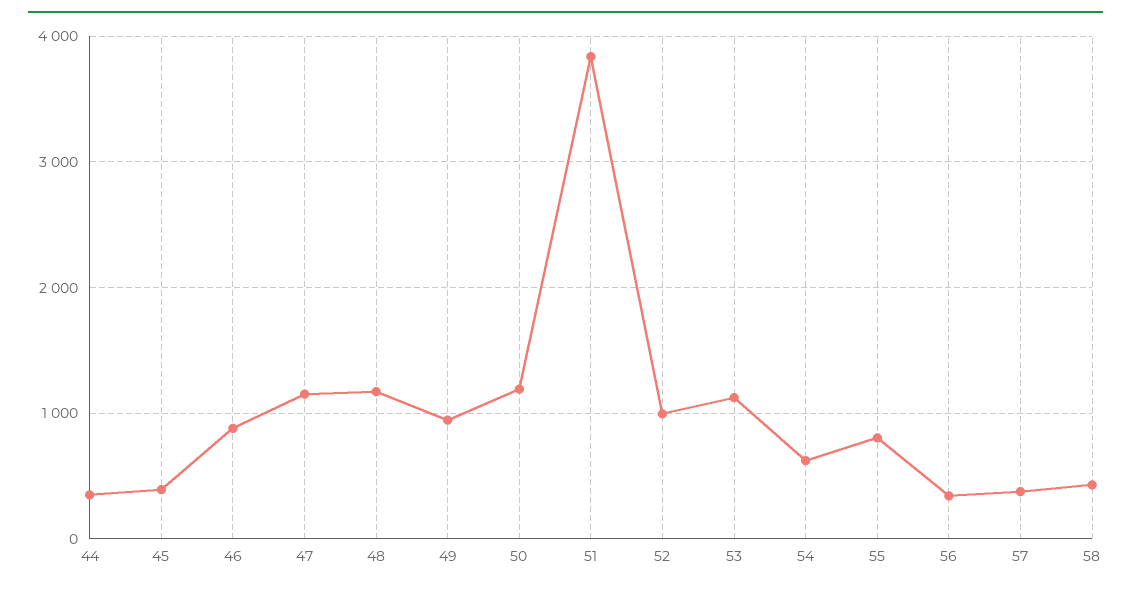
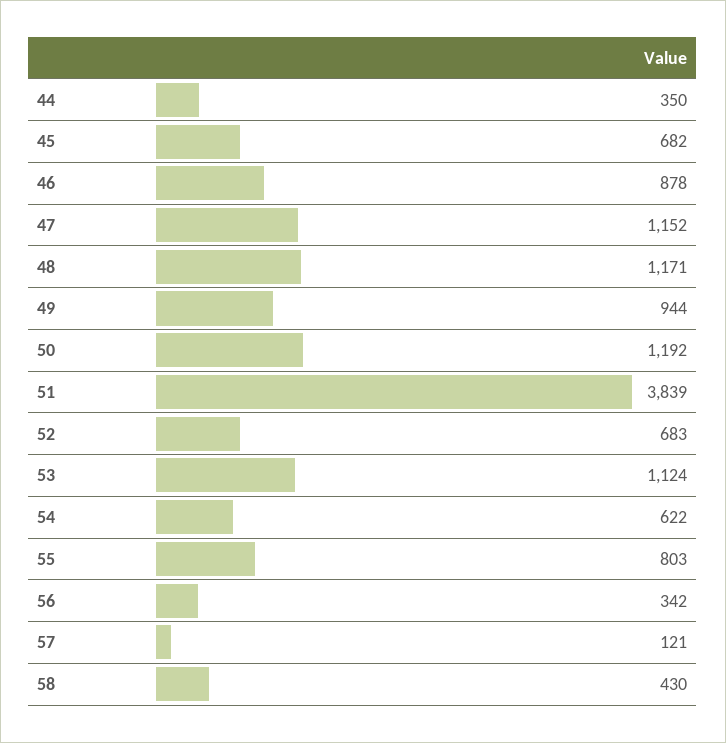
45: 400 -> 682
52: 1000 -> 683
57: 400 -> 121

